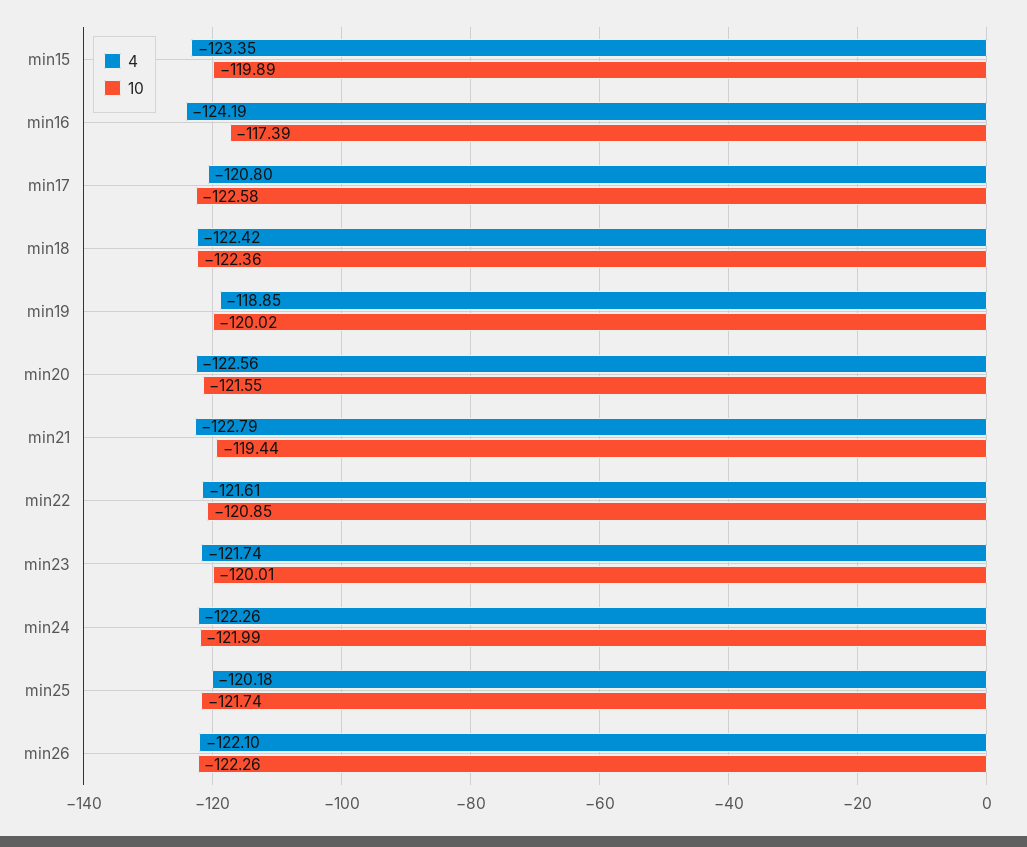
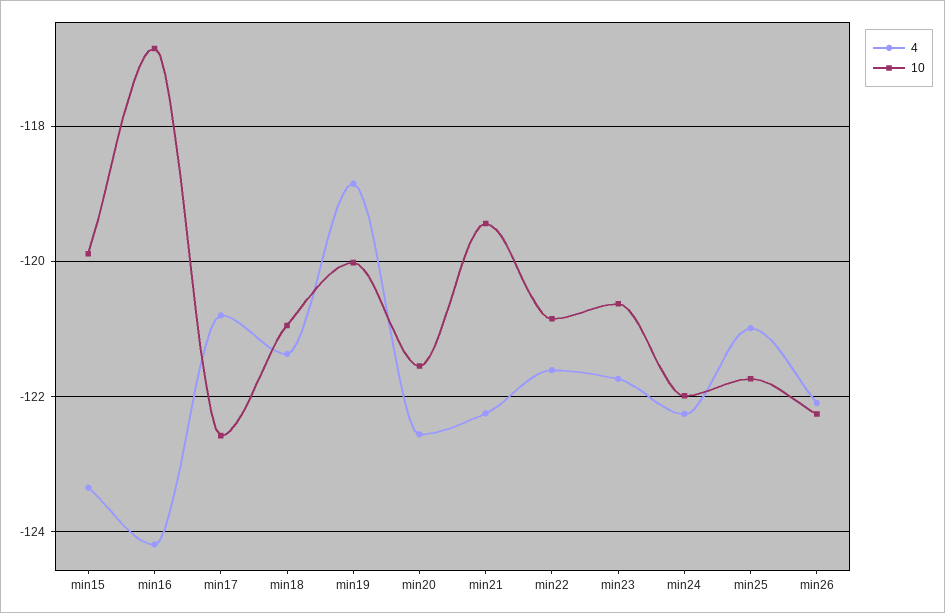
10, min16: -117.39 -> -116.8
4, min18: -122.42 -> -121.4
10, min18: -122.36 -> -121
4, min21: -122.79 -> -122.2
10, min23: -120.01 -> -120.6
4, min25: -120.18 -> -121

